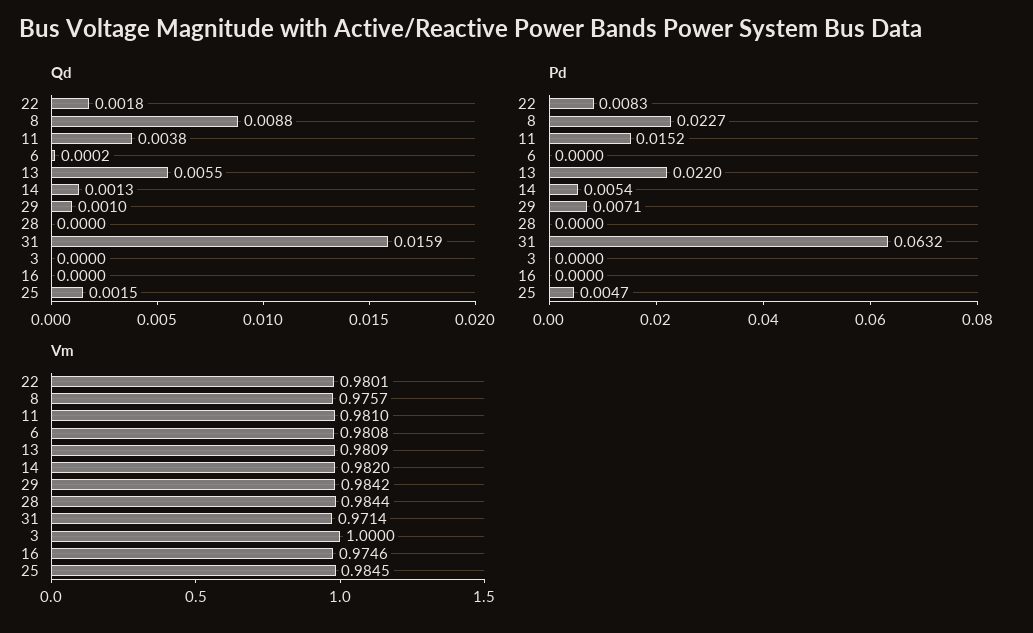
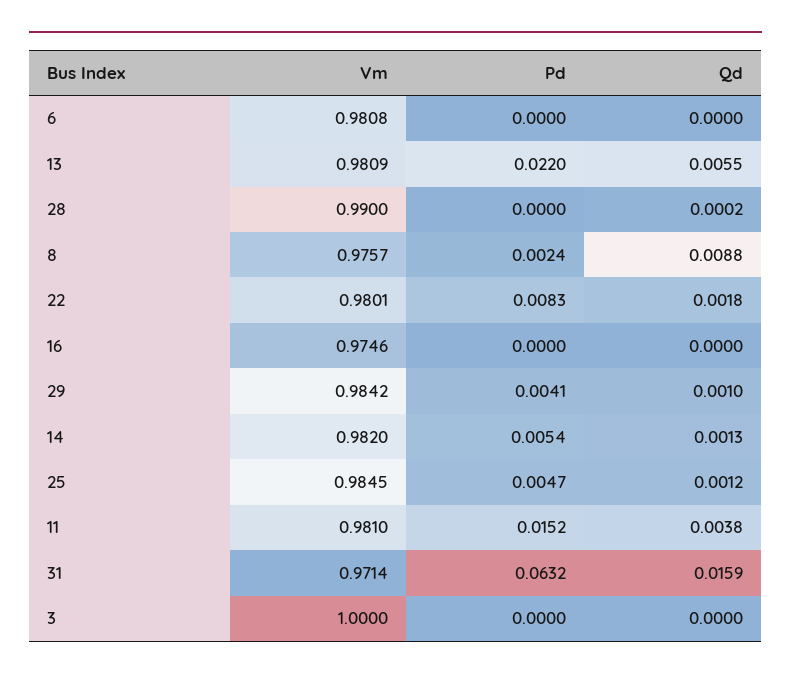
Qd, 6: 0.0002 -> 0
Qd, 28: 0 -> 0.0002
Qd, 25: 0.0015 -> 0.0012
Pd, 8: 0.0227 -> 0.0024
Pd, 29: 0.0071 -> 0.0041
Vm, 28: 0.9844 -> 0.99

